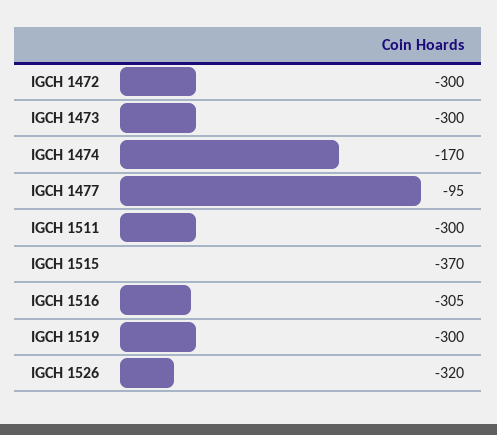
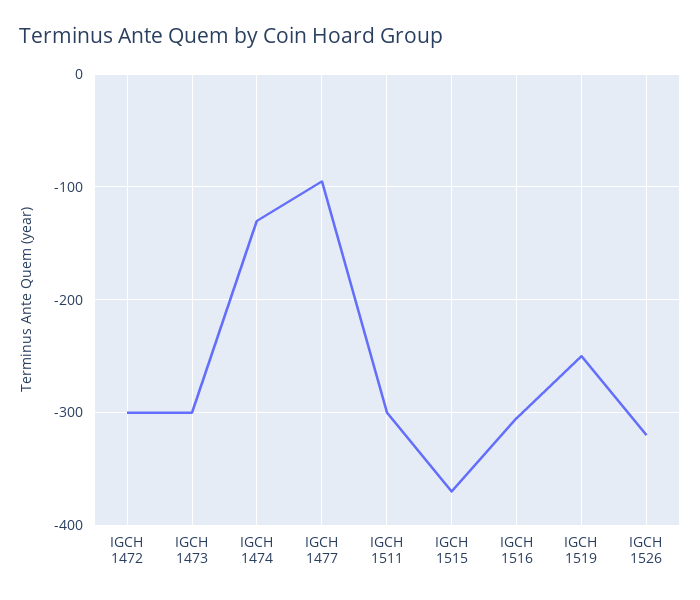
IGCH 1474: -170 -> -130
IGCH 1519: -300 -> -250

